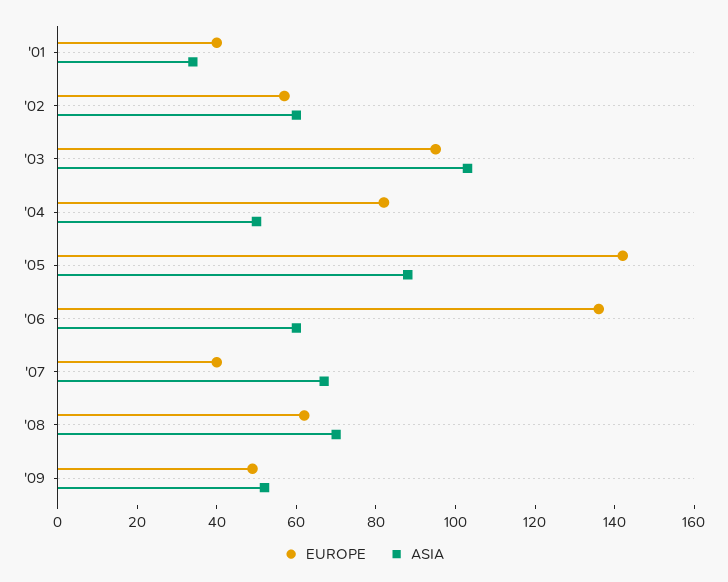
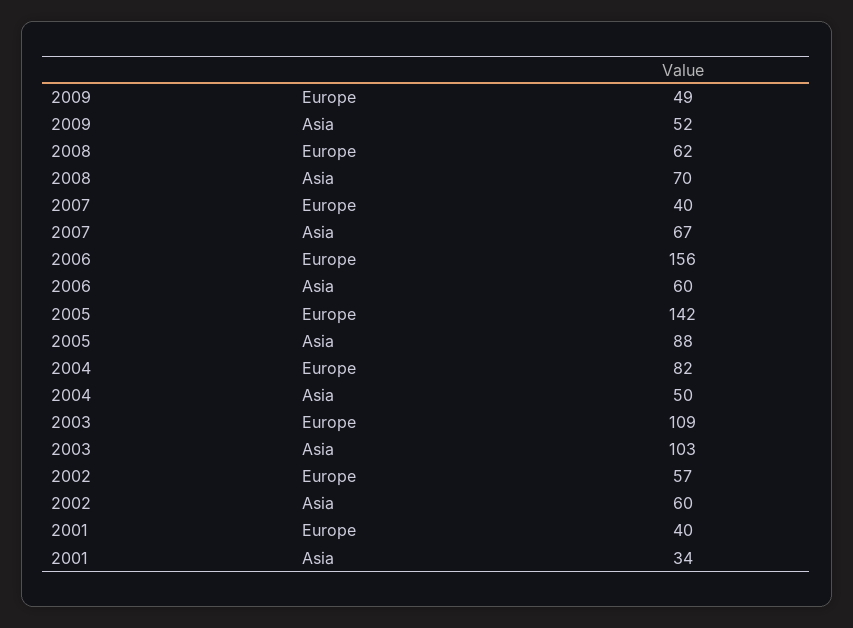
EUROPE, '03: 95 -> 109
EUROPE, '06: 135 -> 156

